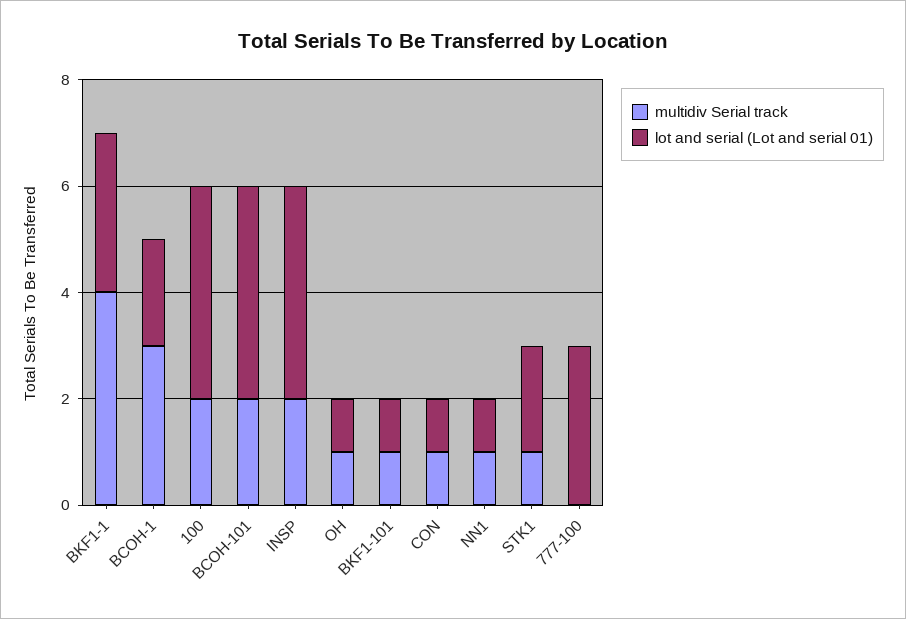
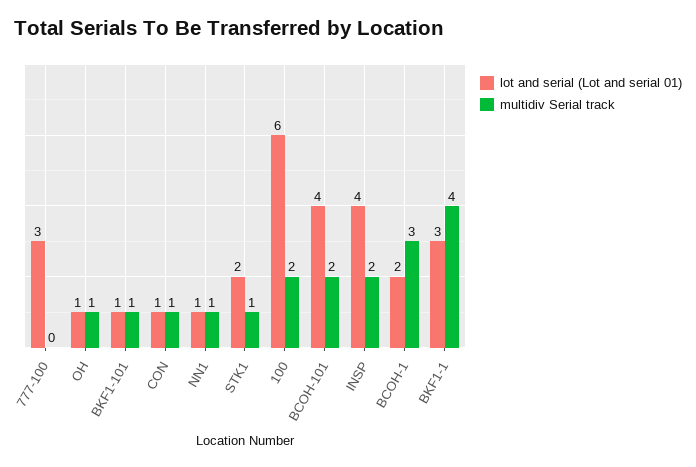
lot and serial (Lot and serial 01), 100: 4 -> 6

